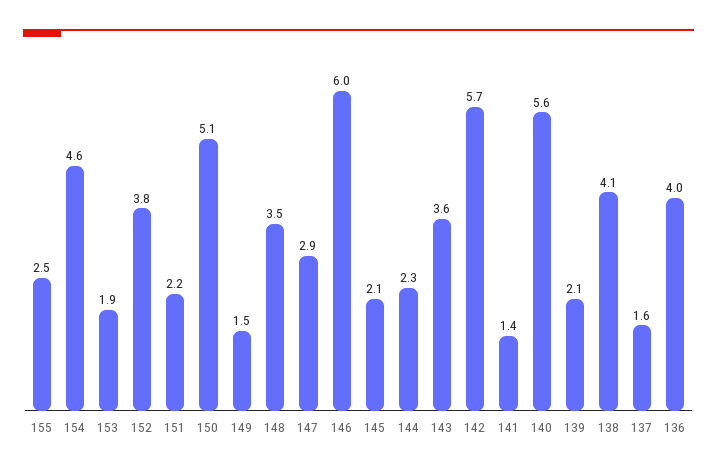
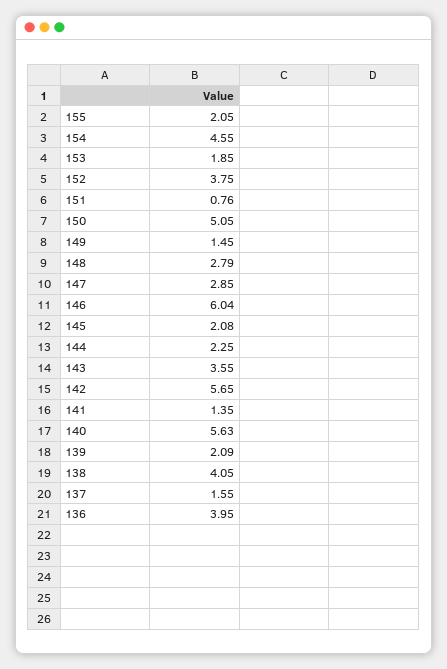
155: 2.5 -> 2.05
151: 2.2 -> 0.76
148: 3.5 -> 2.79

